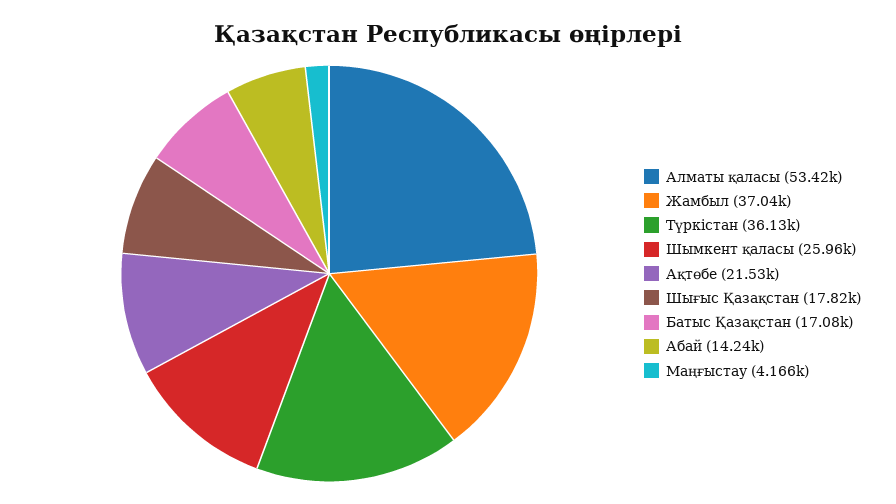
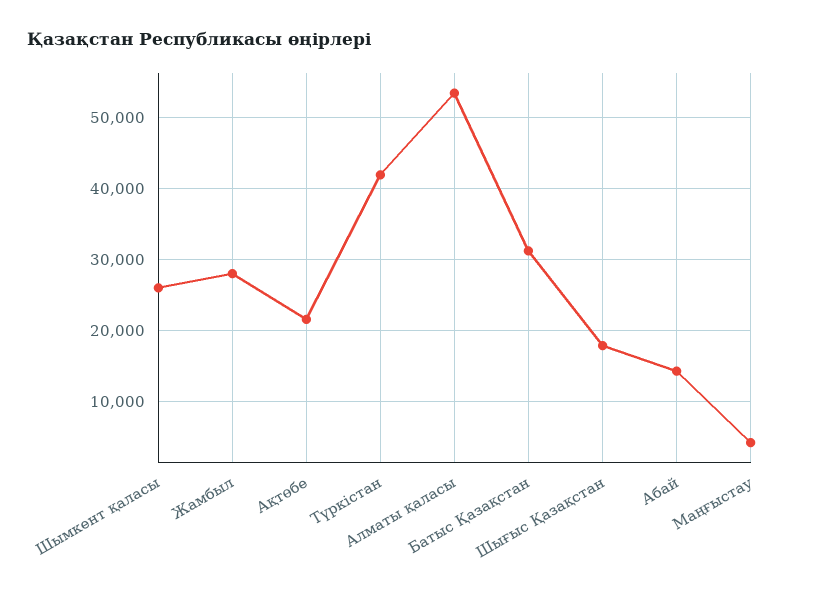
Жамбыл: 37040 -> 28000
Түркістан: 36130 -> 42000
Батыс Қазақстан: 17080 -> 31000

